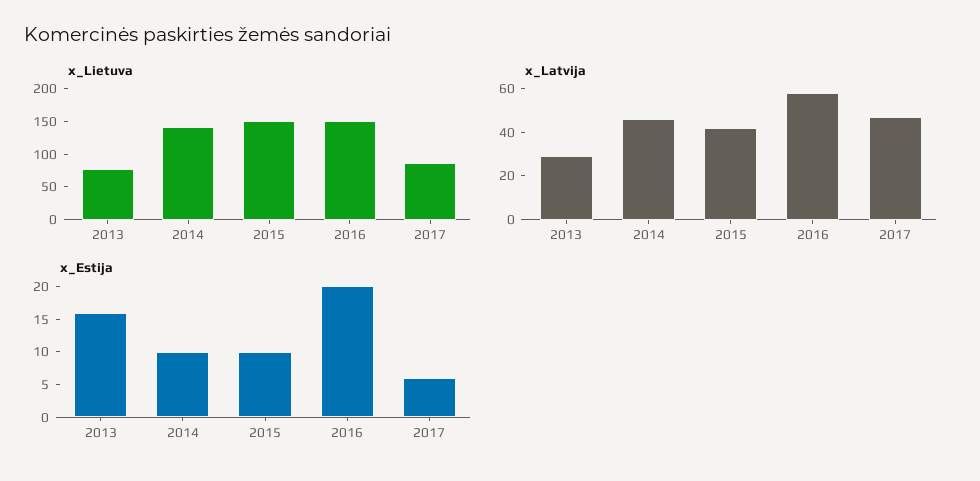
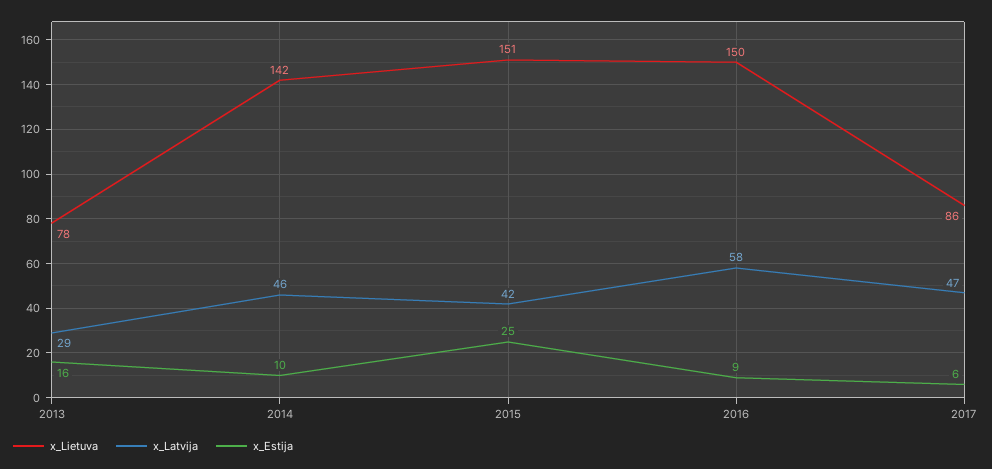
x_Estija, 2015: 10 -> 25
x_Estija, 2016: 20 -> 9

